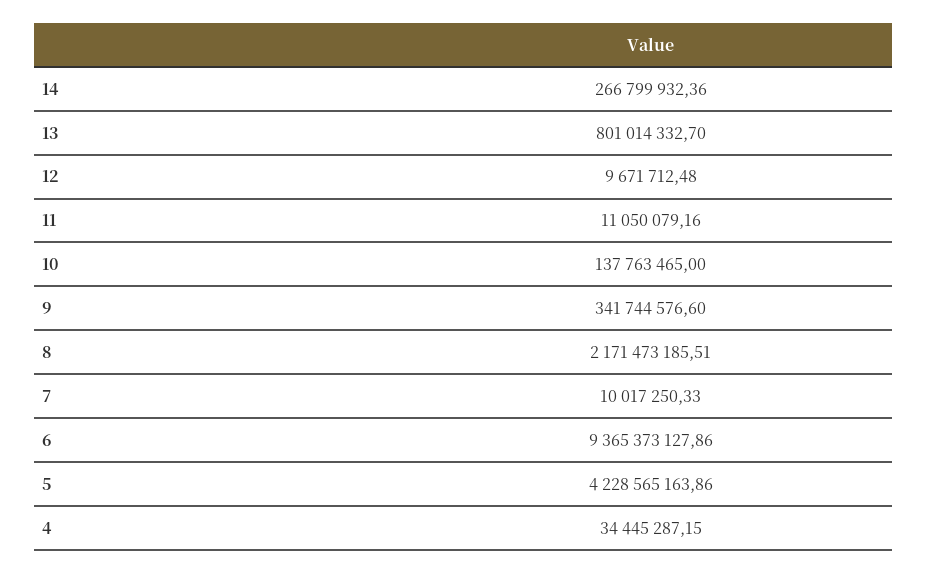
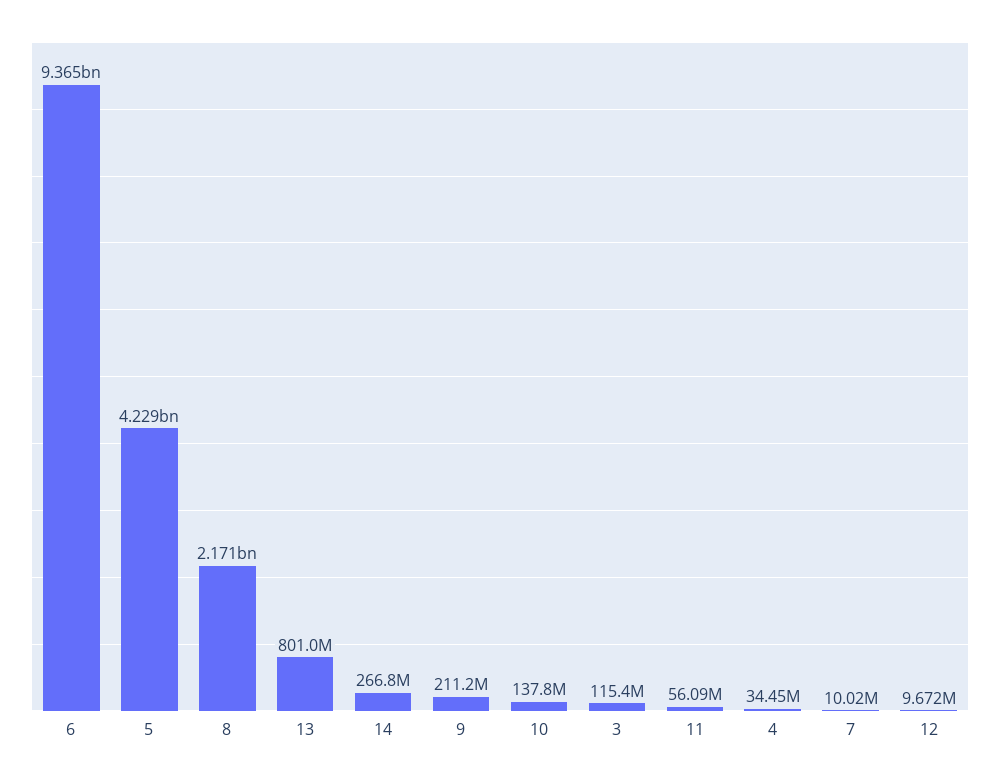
11: 11050079.16 -> 56090000
9: 341744576.6 -> 211200000
3: none -> 115400000

